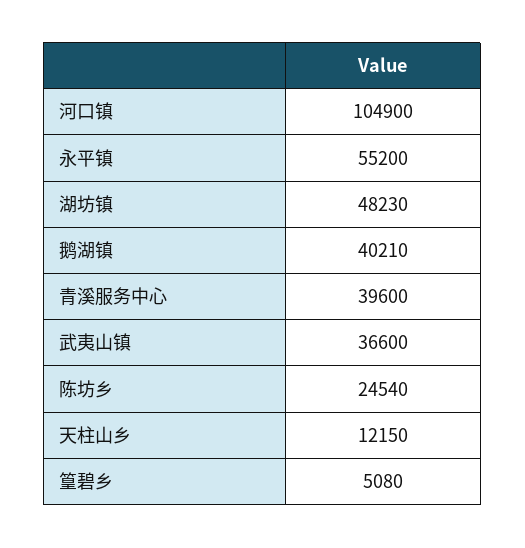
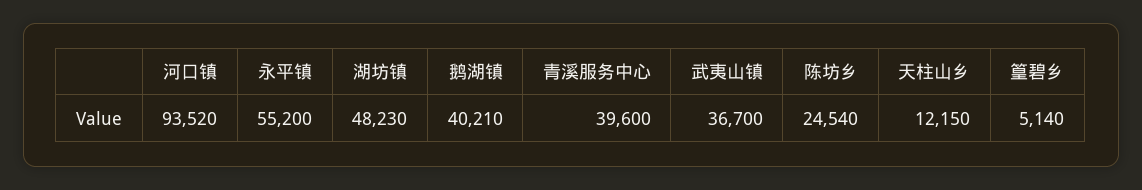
河口镇: 104900 -> 93520
武夷山镇: 36600 -> 36700
篁碧乡: 5080 -> 5140

